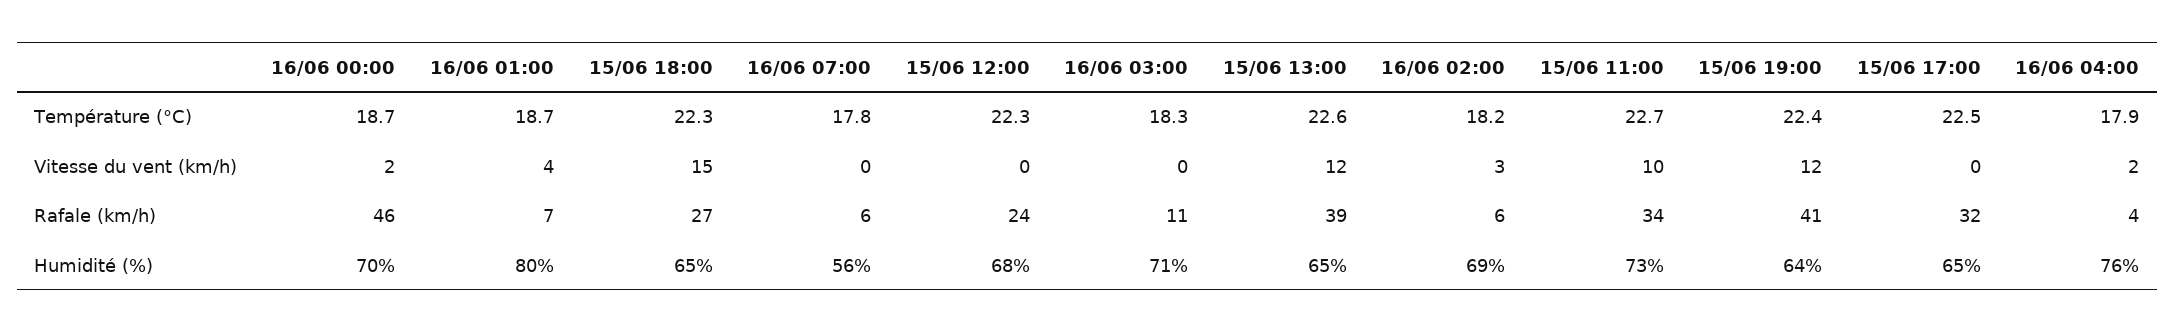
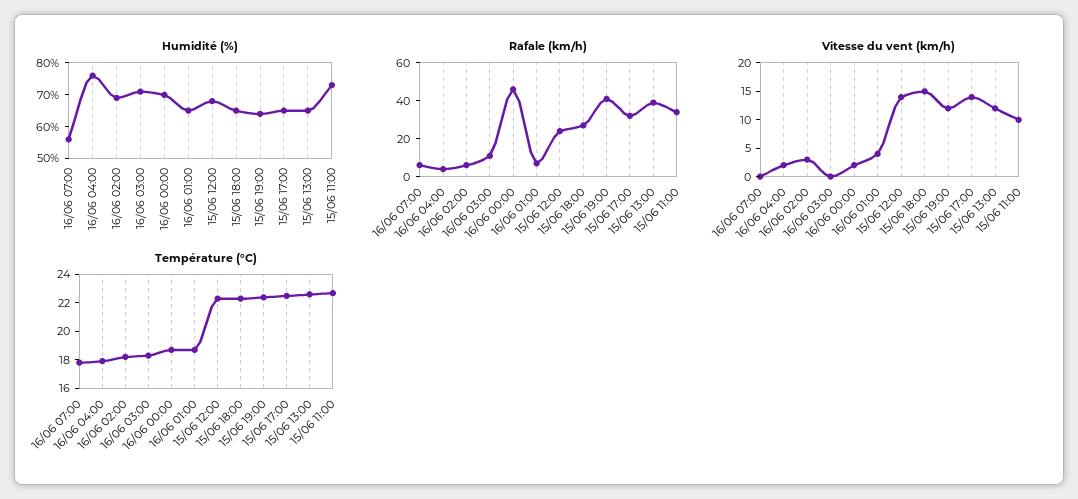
Vitesse du vent (km/h), 15/06 12:00: 0 -> 15
Vitesse du vent (km/h), 15/06 17:00: 0 -> 15
Humidité (%), 16/06 01:00: 80 -> 65

